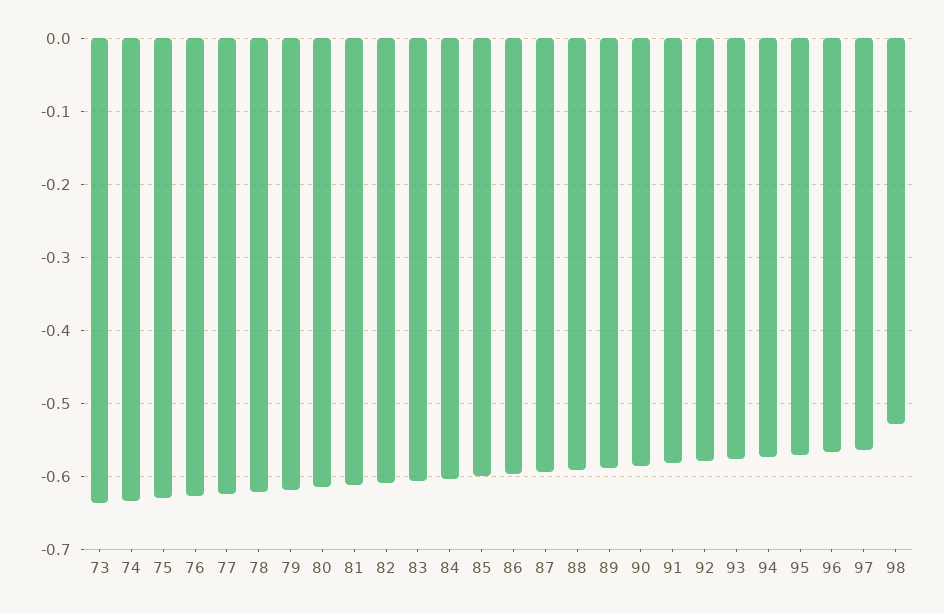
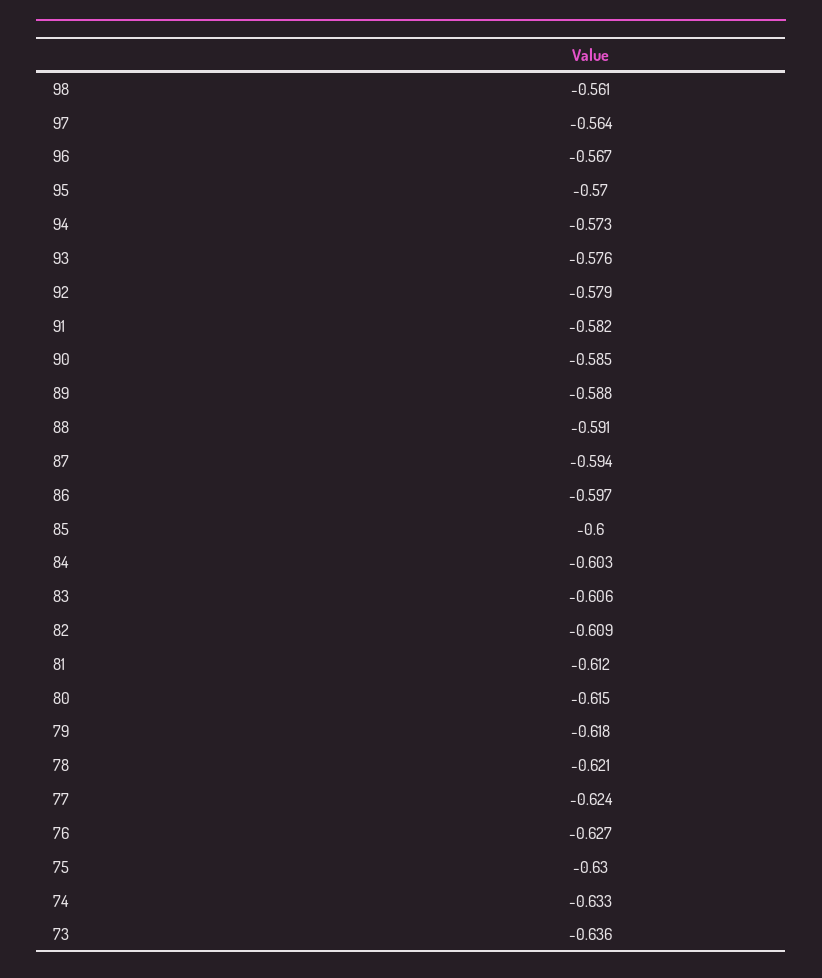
98: -0.53 -> -0.561

